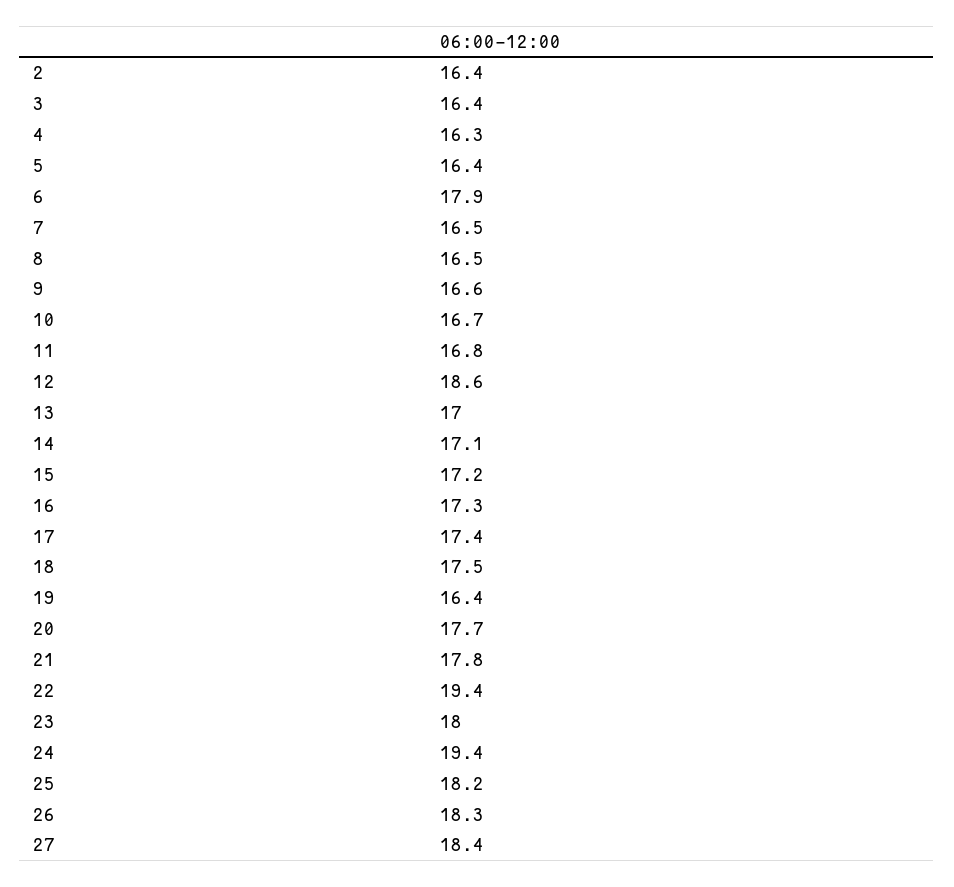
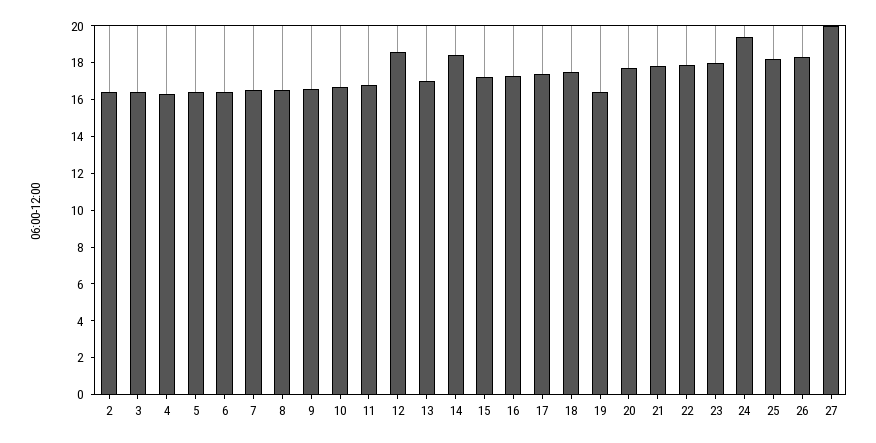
6: 17.9 -> 16.5
14: 17.1 -> 18.5
22: 19.4 -> 18
27: 18.4 -> 20

